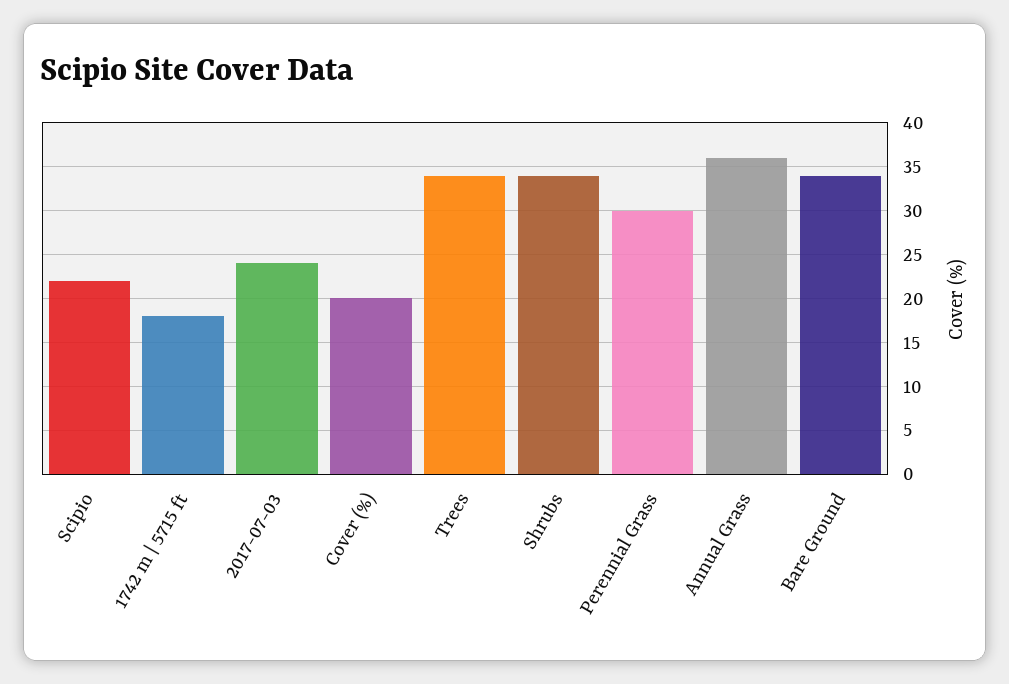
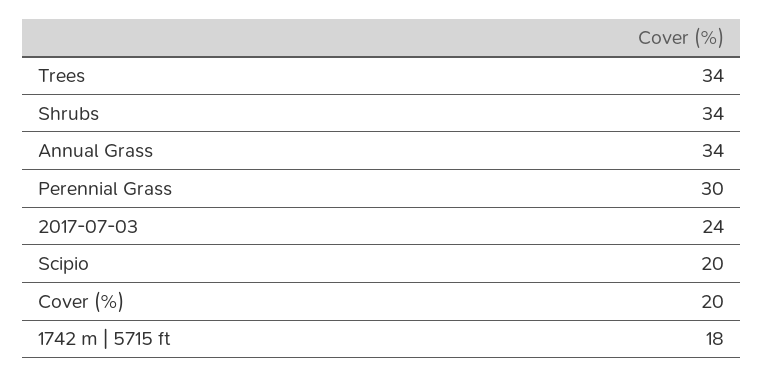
Scipio: 22 -> 20
Annual Grass: 36 -> 34
Bare Ground: 34 -> none

